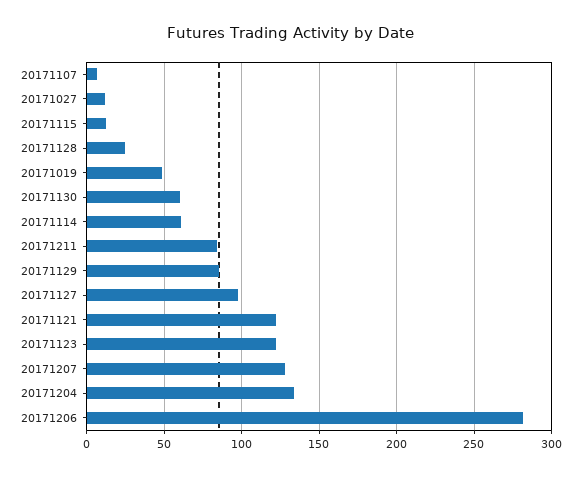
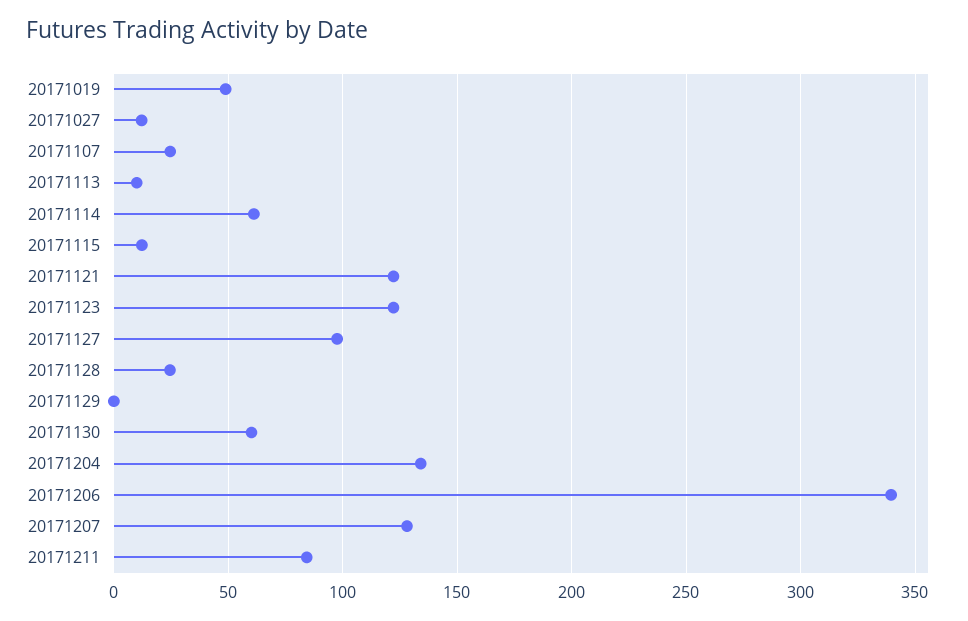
20171107: 5 -> 25
20171129: 85 -> 0
20171206: 280 -> 340
20171113: none -> 10

